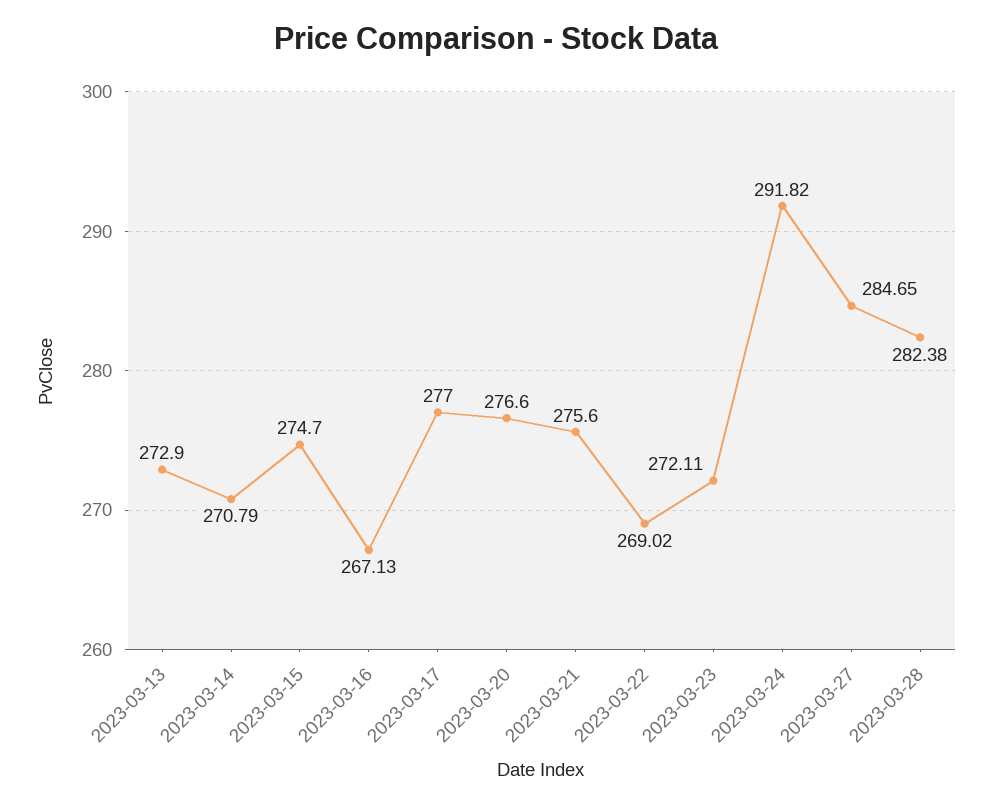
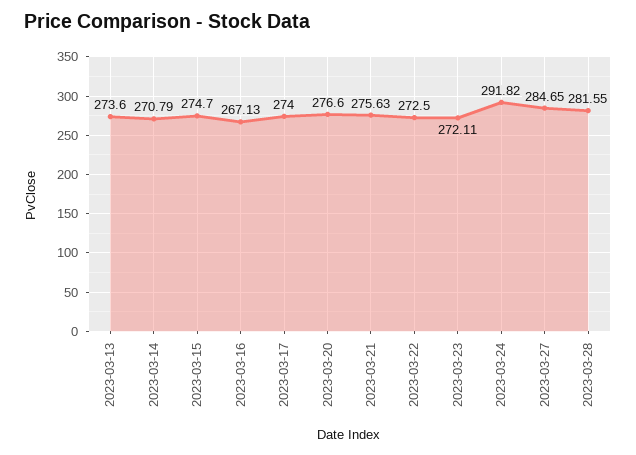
2023-03-13: 272.9 -> 273.6
2023-03-17: 277 -> 274
2023-03-21: 275.6 -> 275.63
2023-03-22: 269.02 -> 272.5
2023-03-28: 282.38 -> 281.55

